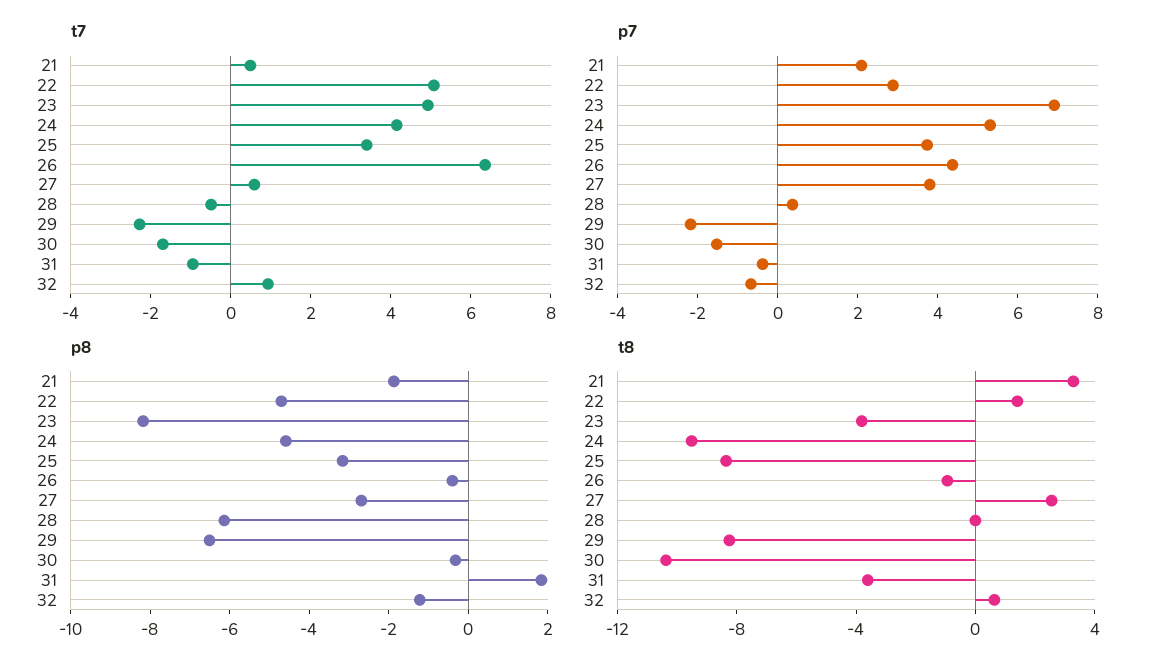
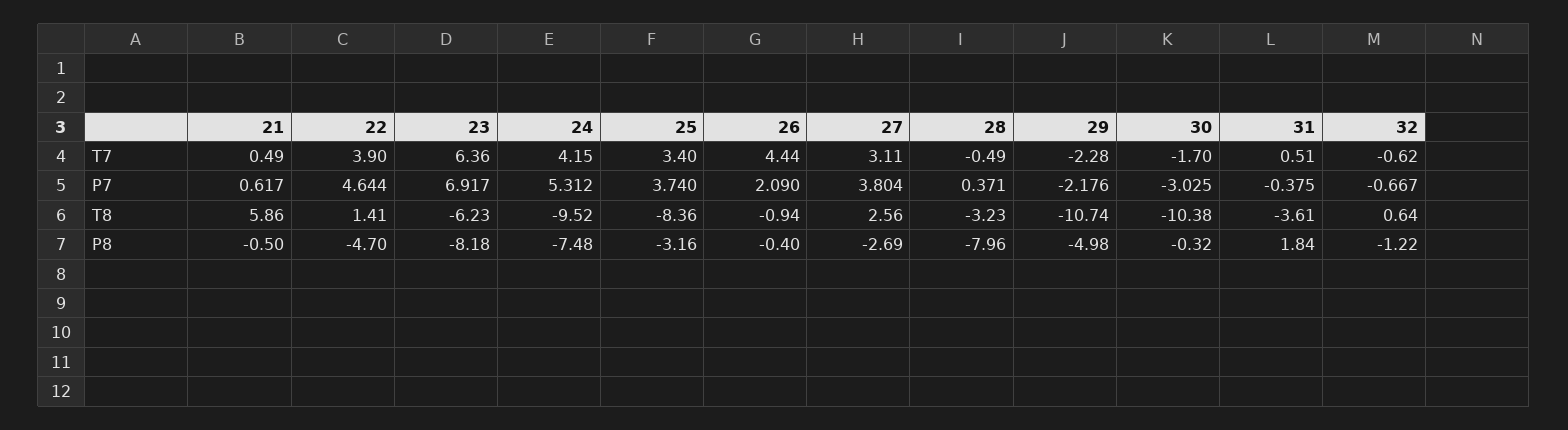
t7, 22: 5 -> 3.9
t7, 23: 5 -> 6.36
t7, 26: 6.5 -> 4.44
t7, 27: 0.5 -> 3.11
t7, 31: -1 -> 0.51
t7, 32: 1 -> -0.62
p7, 21: 2 -> 0.617
p7, 22: 3 -> 4.644
p7, 26: 4.5 -> 2.09
p7, 30: -1.5 -> -3.025
p8, 21: -2 -> -0.5
p8, 24: -4.5 -> -7.48
p8, 28: -6 -> -7.96
p8, 29: -6.5 -> -4.98
t8, 21: 3 -> 5.86
t8, 23: -4 -> -6.23
t8, 28: 0 -> -3.23
t8, 29: -8 -> -10.74

